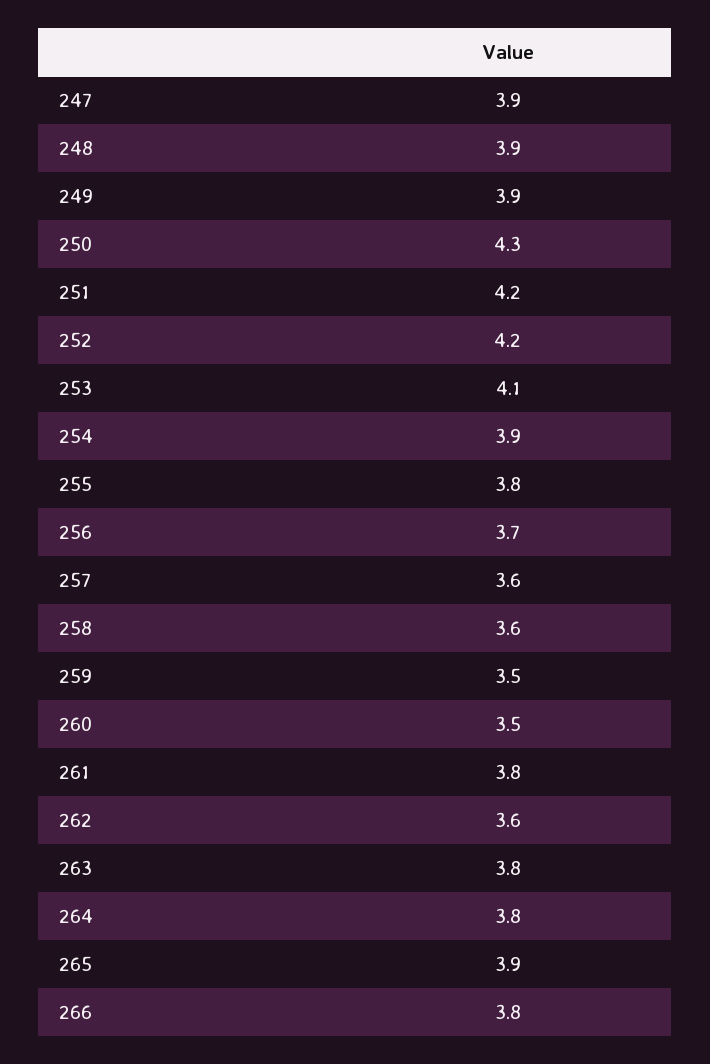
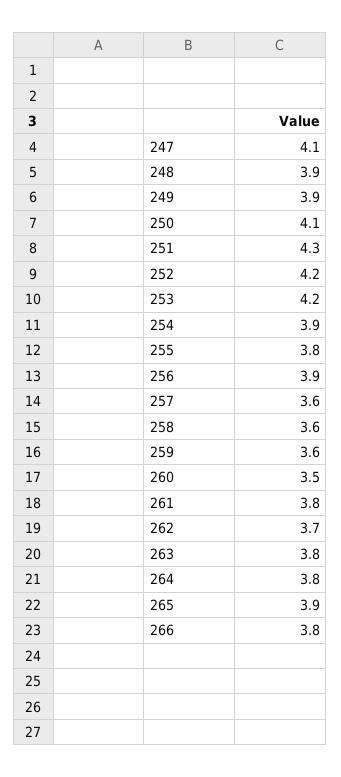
247: 3.9 -> 4.1
250: 4.3 -> 4.1
251: 4.2 -> 4.3
253: 4.1 -> 4.2
256: 3.7 -> 3.9
259: 3.5 -> 3.6
262: 3.6 -> 3.7

